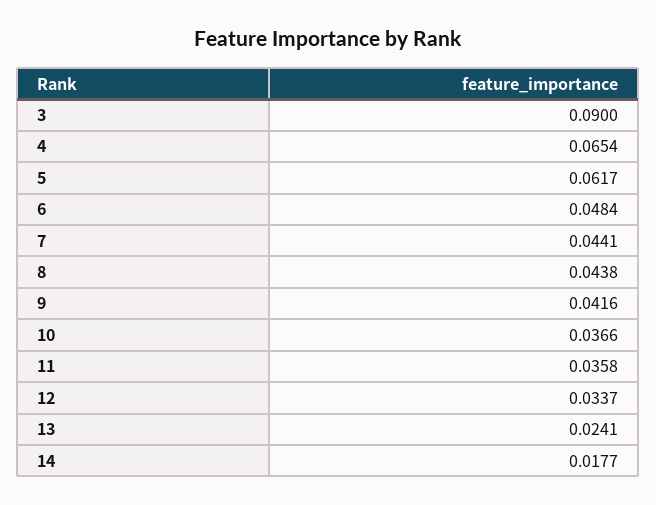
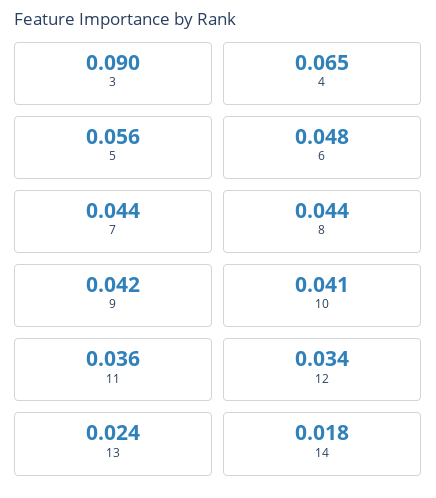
5: 0.0617 -> 0.056
10: 0.0366 -> 0.041

